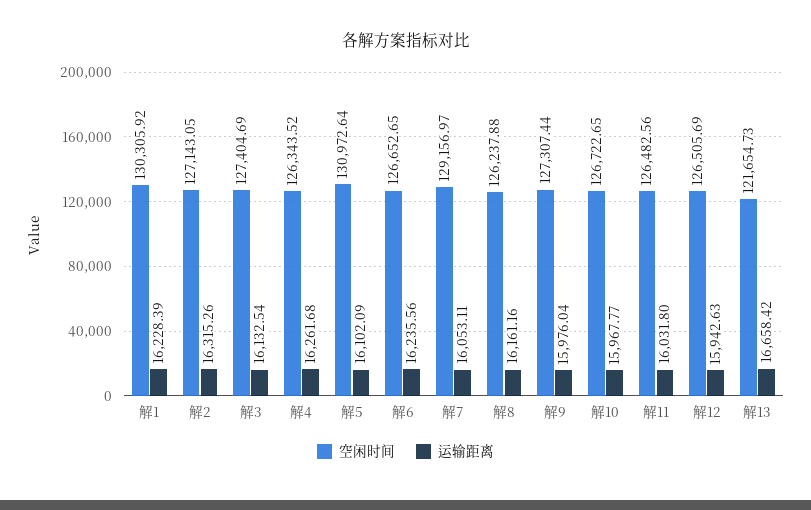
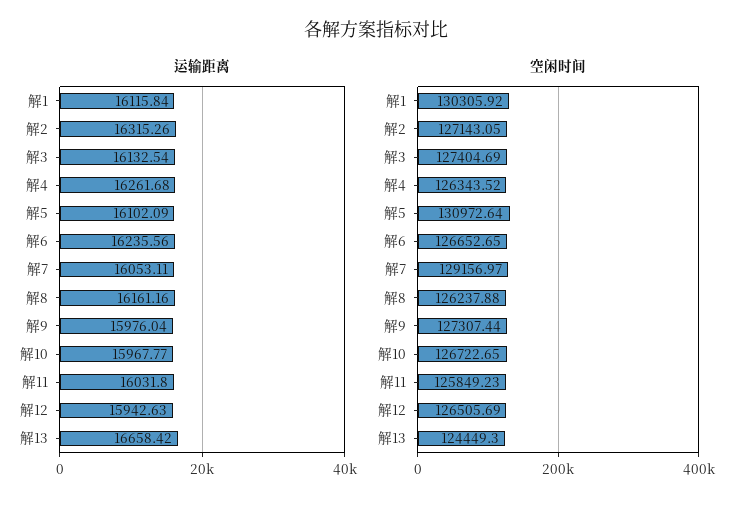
运输距离, 解1: 16228.39 -> 16115.84
空闲时间, 解11: 126482.56 -> 125849.23
空闲时间, 解13: 121654.73 -> 124449.3

